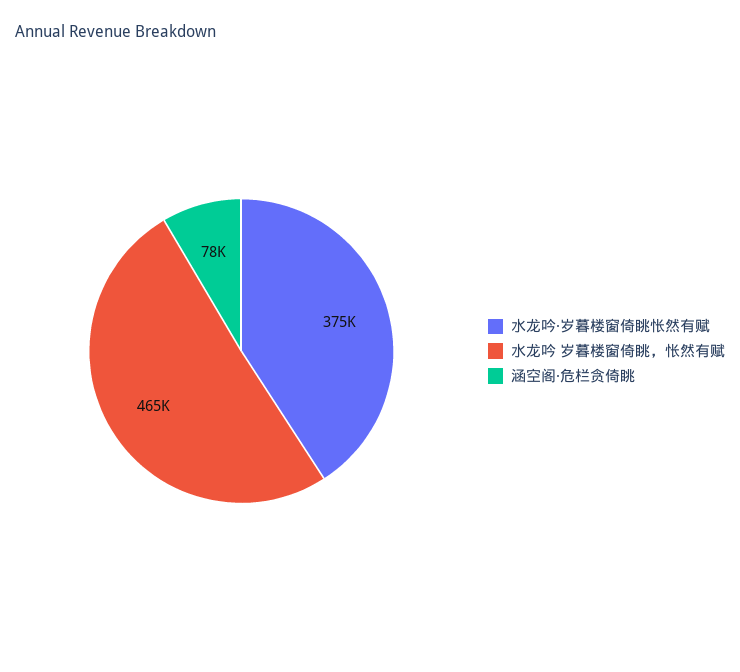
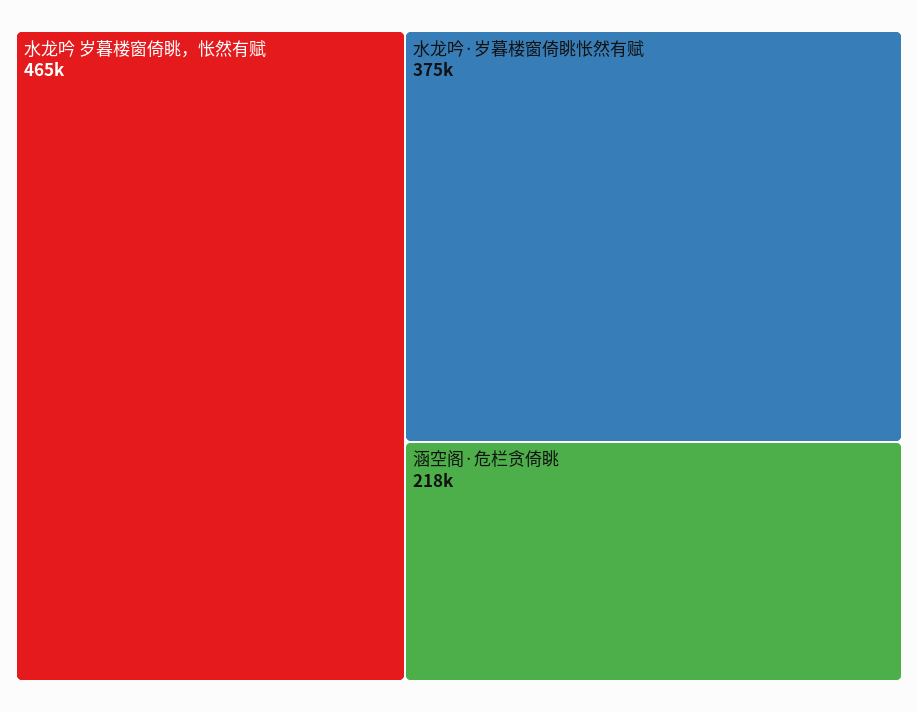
涵空阁·危栏贪倚眺: 78000 -> 218000

